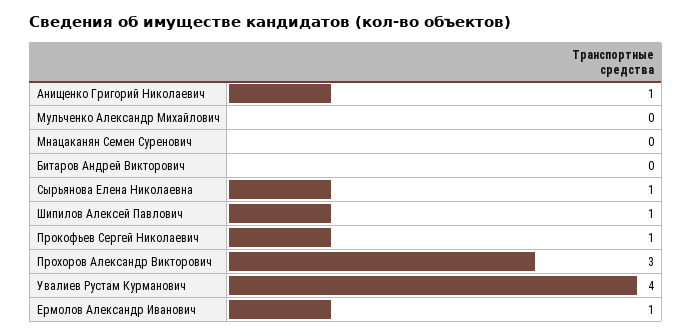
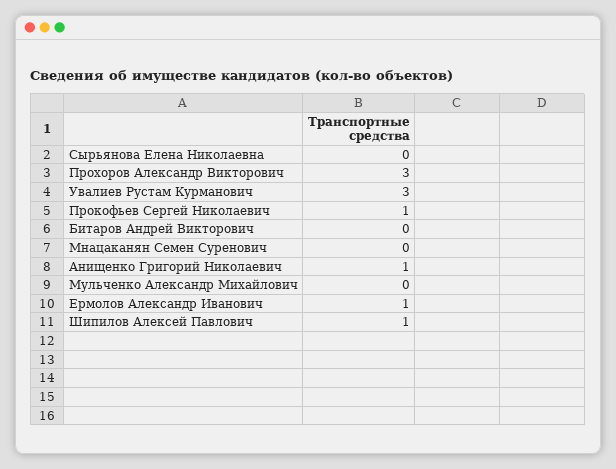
Сырьянова Елена Николаевна: 1 -> 0
Увалиев Рустам Курманович: 4 -> 3

